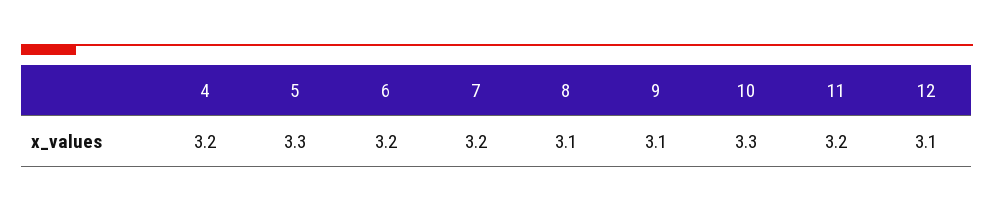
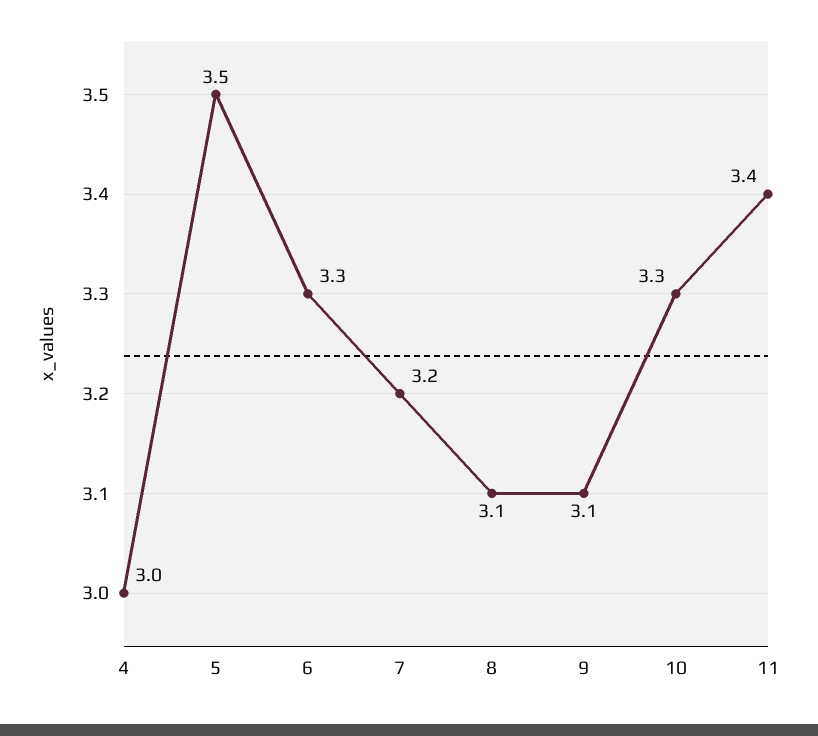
4: 3.2 -> 3
5: 3.3 -> 3.5
6: 3.2 -> 3.3
11: 3.2 -> 3.4
12: 3.1 -> none

